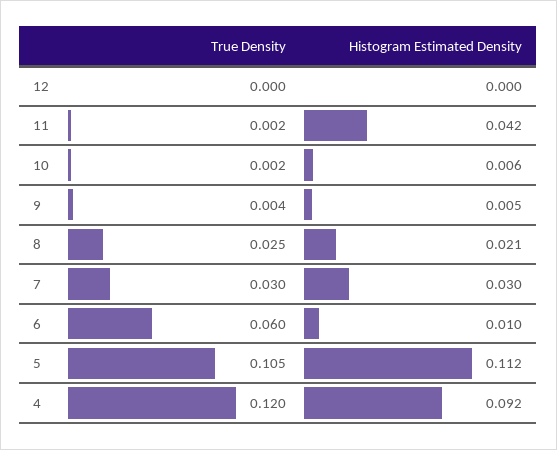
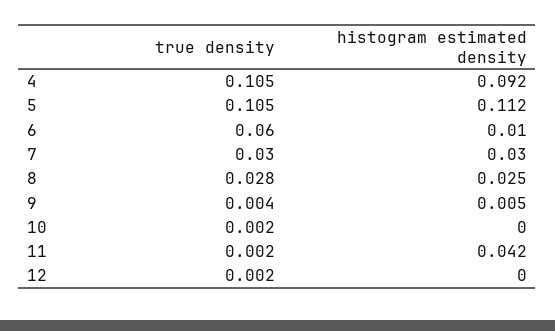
True Density, 12: 0 -> 0.002
Histogram Estimated Density, 10: 0.006 -> 0
True Density, 8: 0.025 -> 0.028
Histogram Estimated Density, 8: 0.021 -> 0.025
True Density, 4: 0.12 -> 0.105

